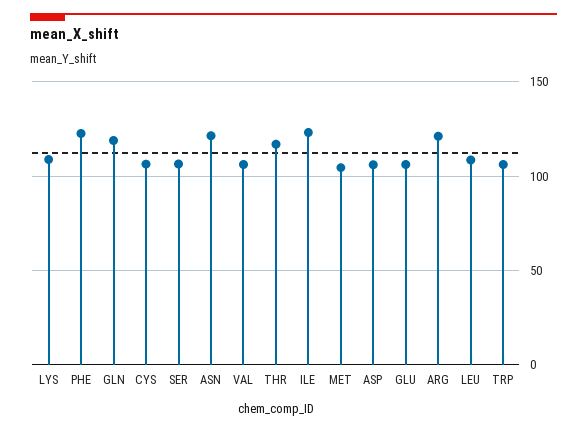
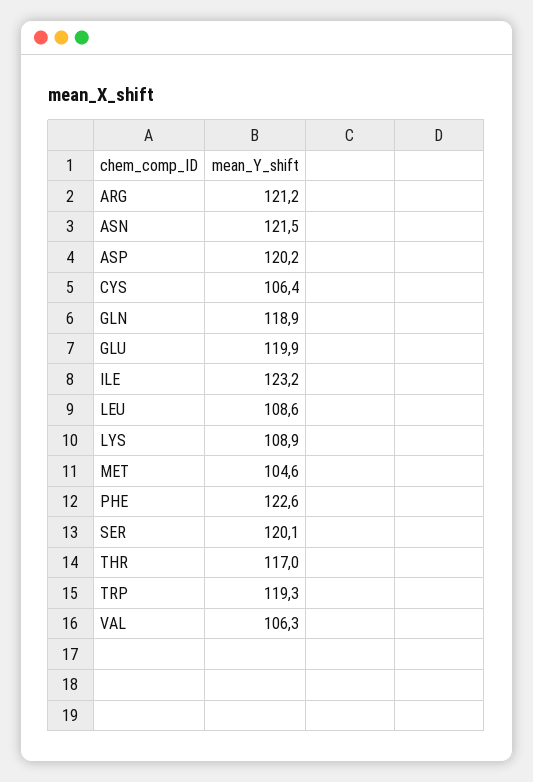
SER: 105 -> 120.1
ASP: 105 -> 120.2
GLU: 105 -> 119.9
TRP: 105 -> 119.3

